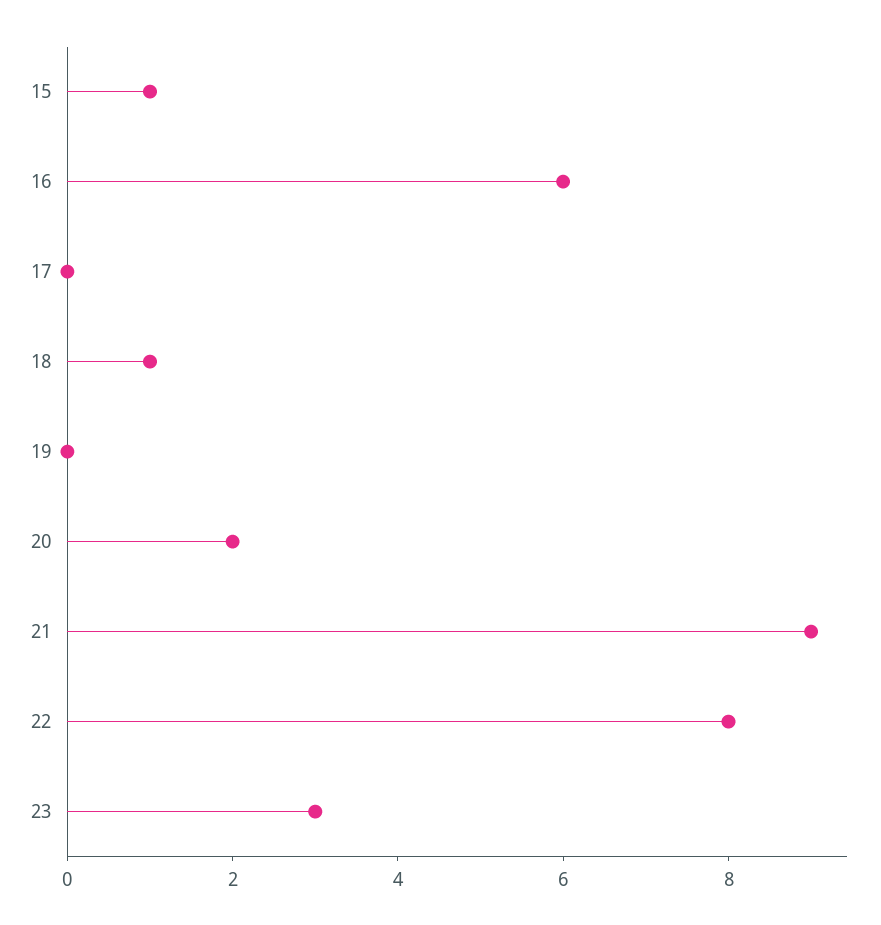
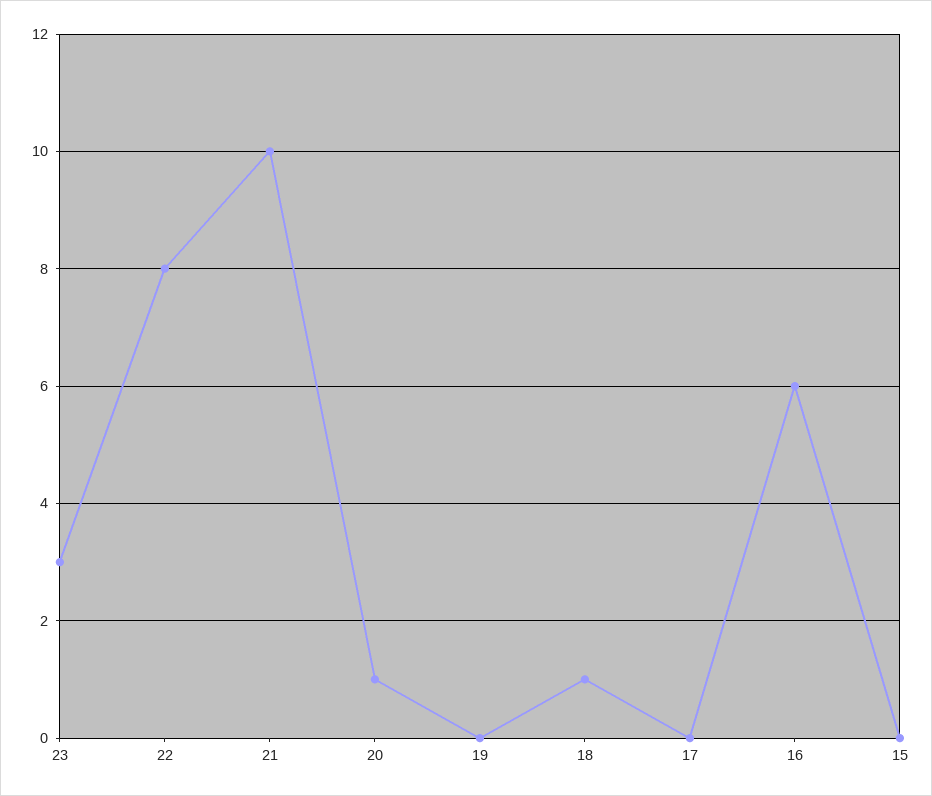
15: 1 -> 0
20: 2 -> 1
21: 9 -> 10

